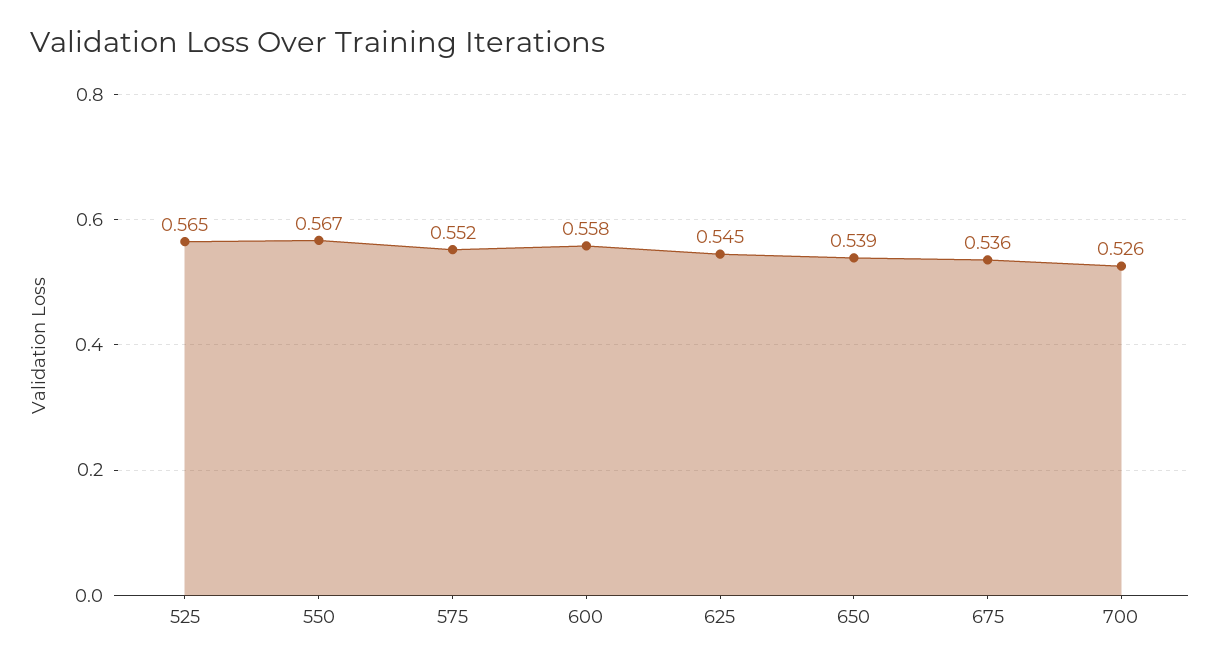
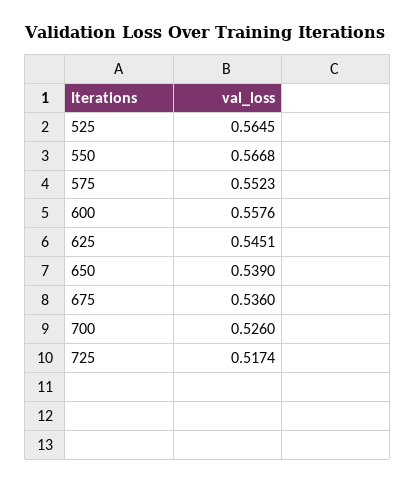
725: none -> 0.5174

